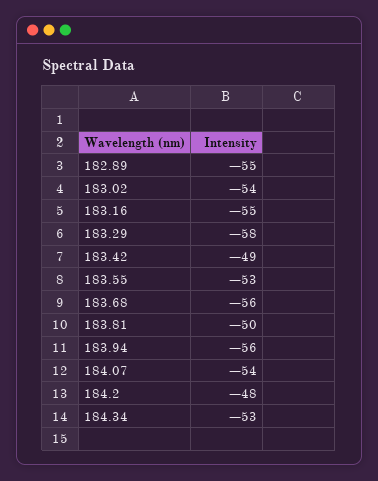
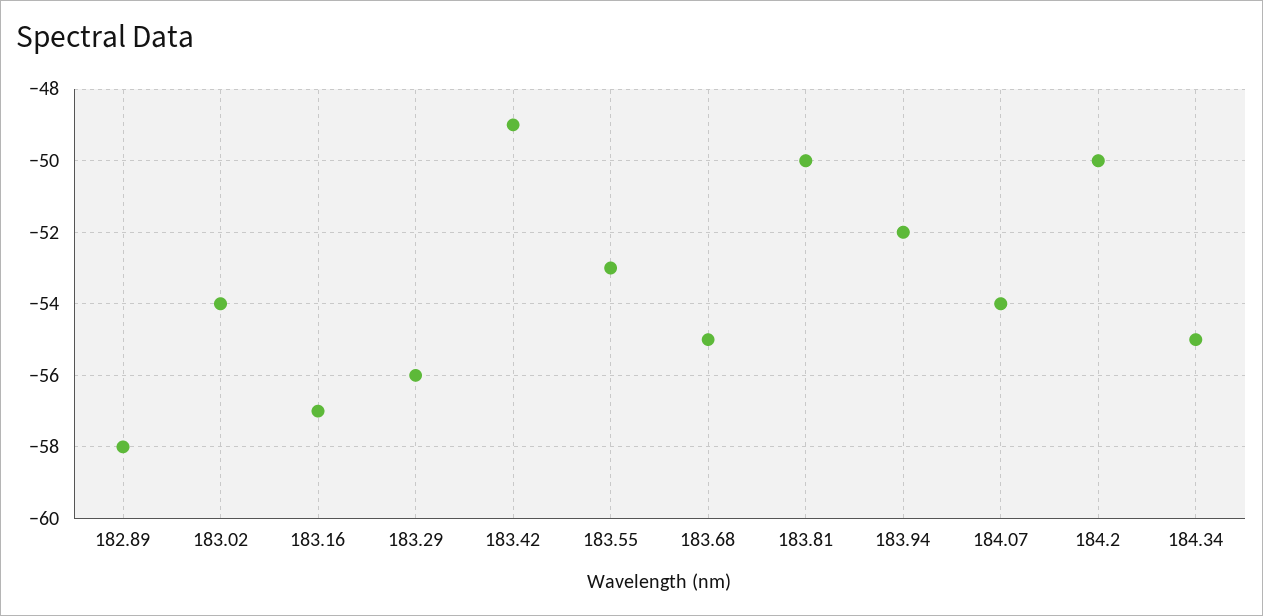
182.89: -55 -> -58
183.16: -55 -> -57
183.29: -58 -> -56
183.68: -56 -> -55
183.94: -56 -> -52
184.2: -48 -> -50
184.34: -53 -> -55

